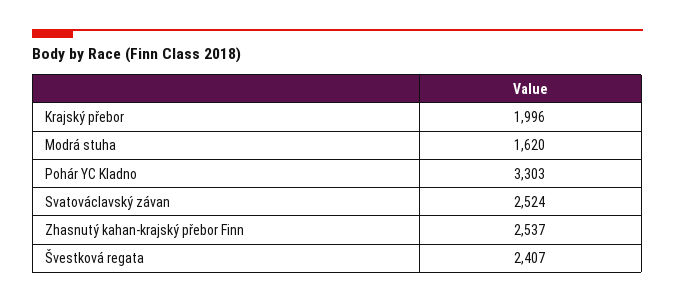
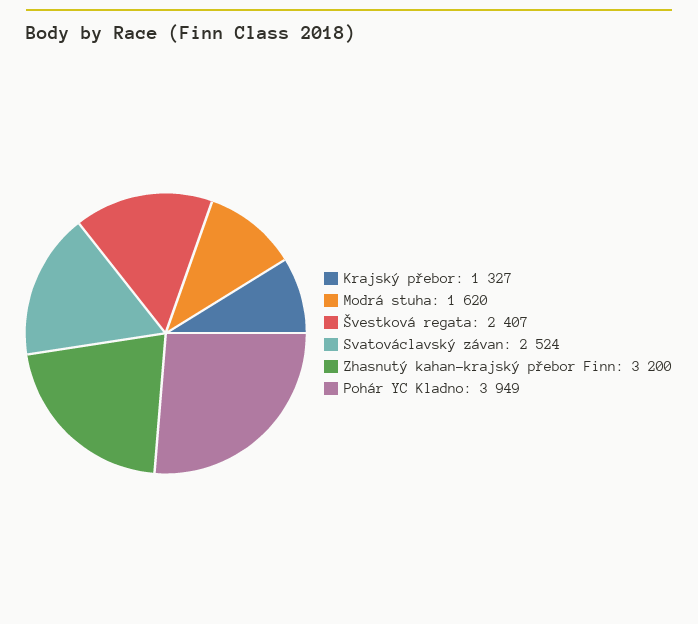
Krajský přebor: 1996 -> 1327
Pohár YC Kladno: 3303 -> 3949
Zhasnutý kahan-krajský přebor Finn: 2537 -> 3200

